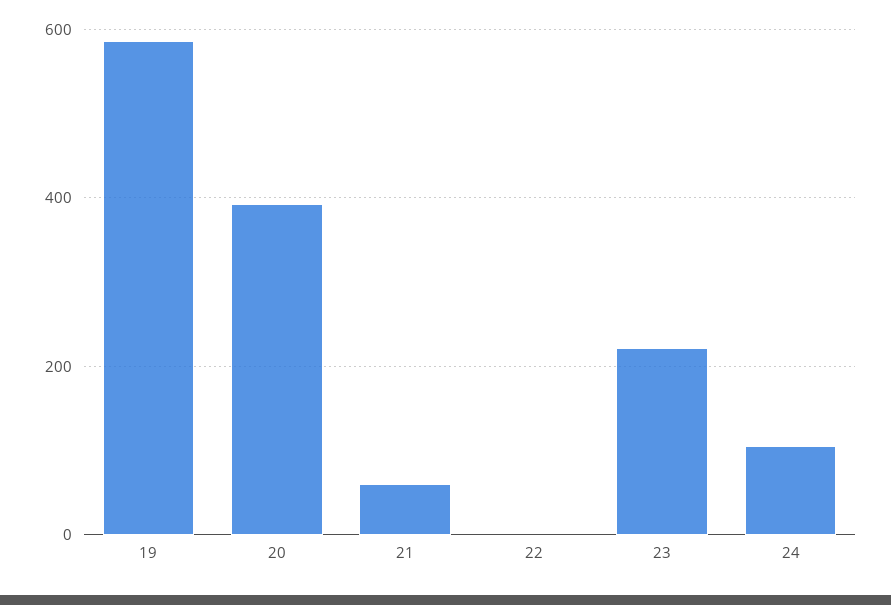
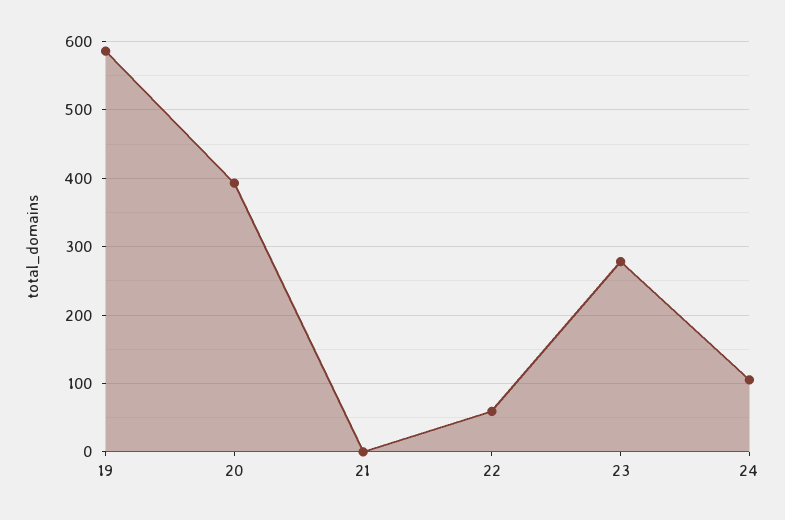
21: 60 -> 0
22: 0 -> 60
23: 220 -> 280

